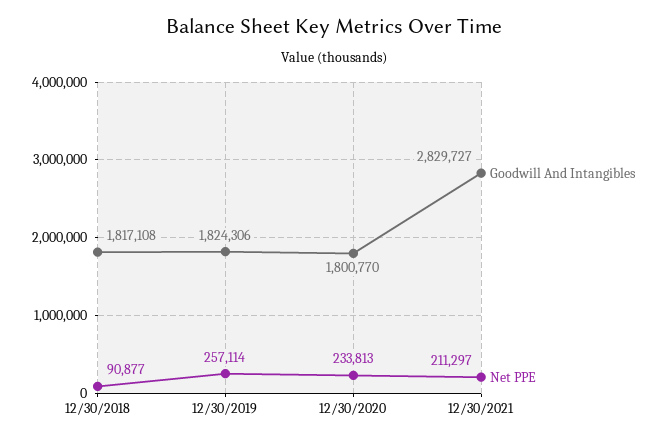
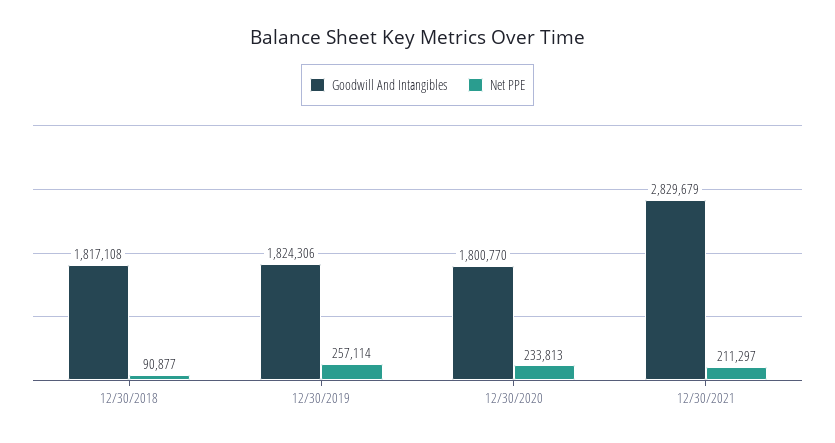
Goodwill And Intangibles, 12/30/2021: 2829727 -> 2829679

